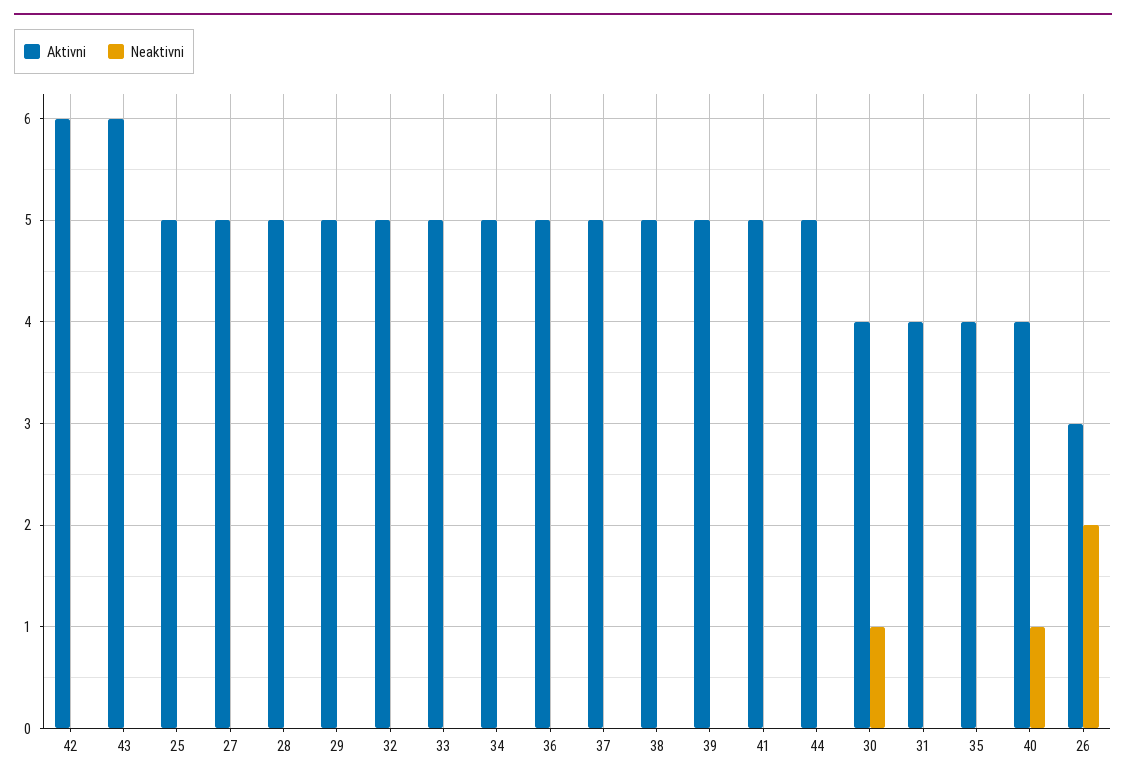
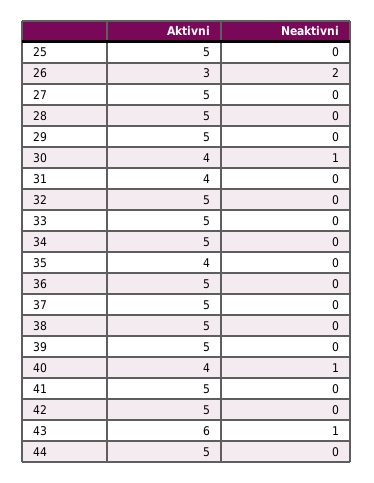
Aktivni, 42: 6 -> 5
Neaktivni, 43: 0 -> 1

